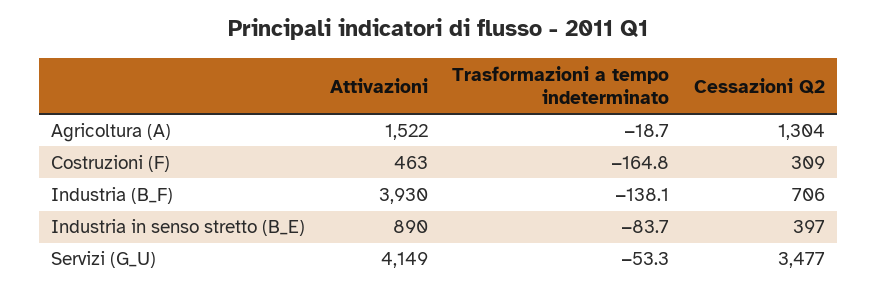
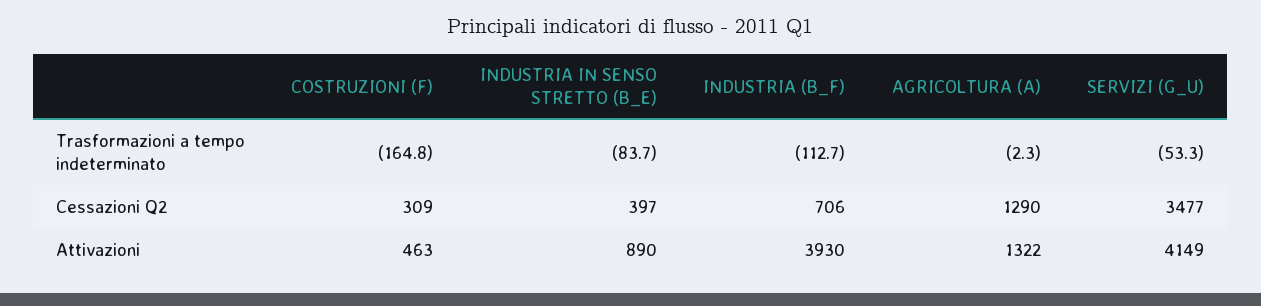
Attivazioni, Agricoltura (A): 1522 -> 1322
Trasformazioni a tempo indeterminato, Agricoltura (A): -18.7 -> -2.3
Cessazioni Q2, Agricoltura (A): 1304 -> 1290
Trasformazioni a tempo indeterminato, Industria (B_F): -138.1 -> -112.7

